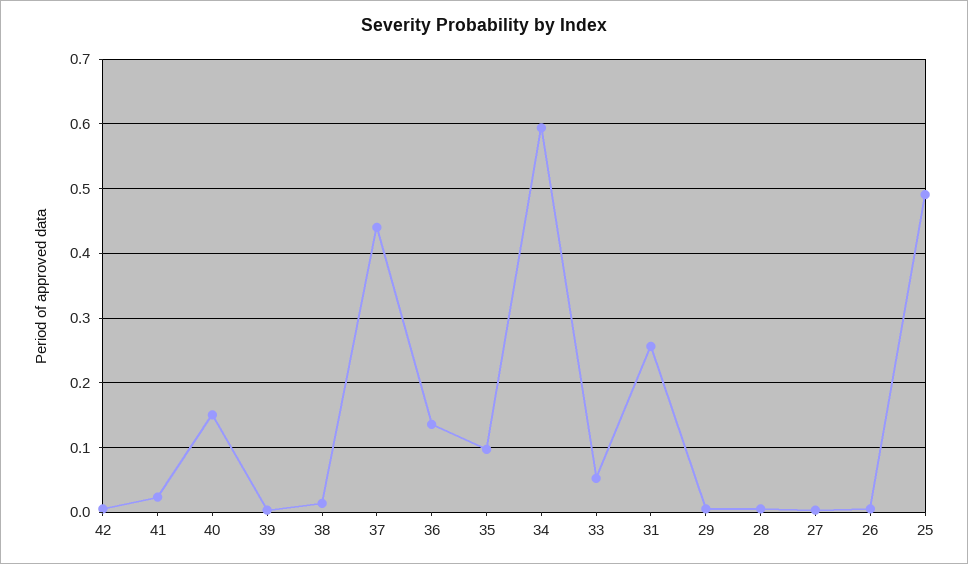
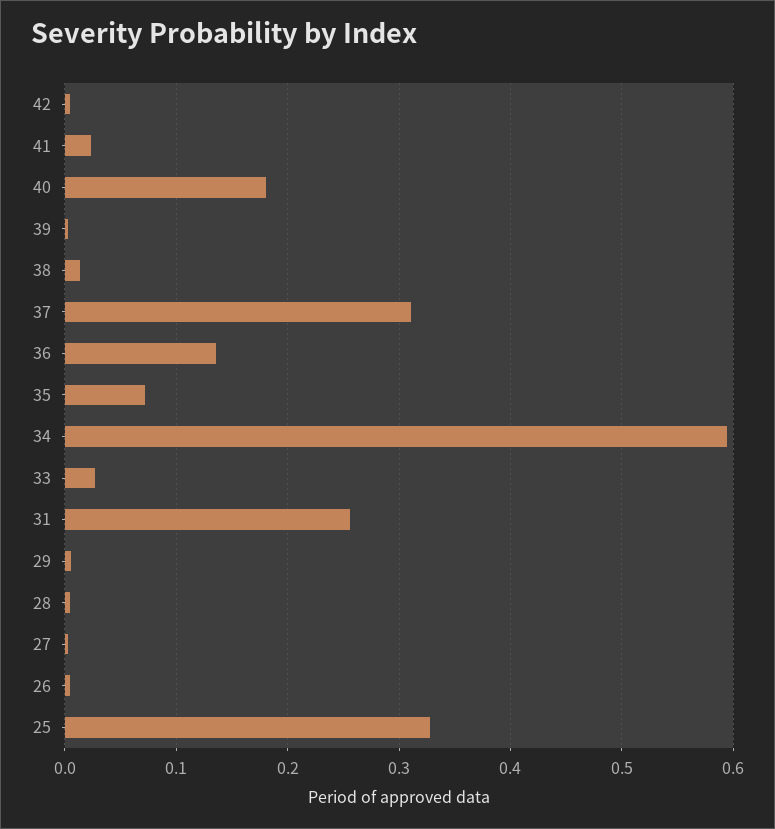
40: 0.15 -> 0.18
37: 0.44 -> 0.31
35: 0.1 -> 0.07
33: 0.05 -> 0.03
25: 0.49 -> 0.33

